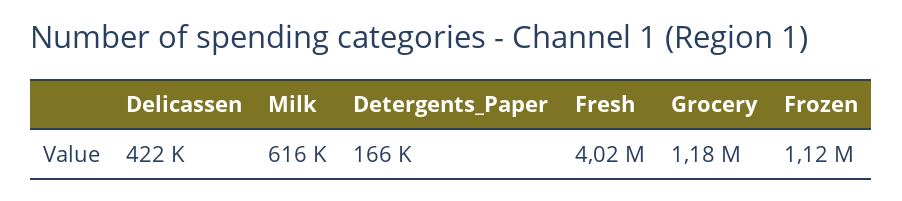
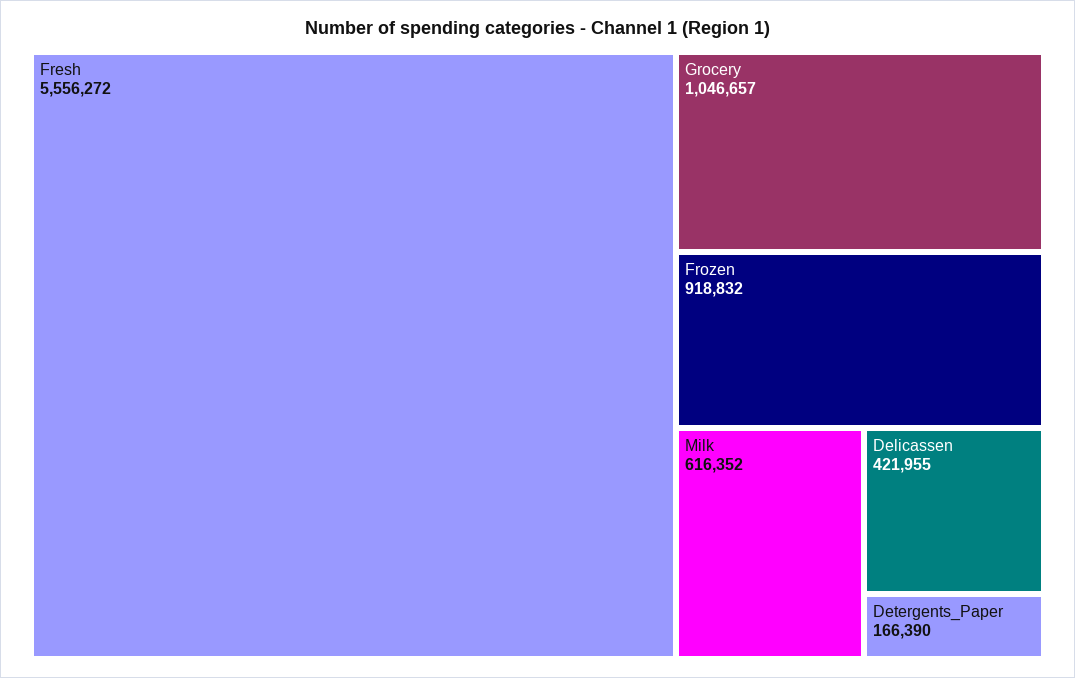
Fresh: 4020000 -> 5556272
Grocery: 1180000 -> 1046657
Frozen: 1120000 -> 918832

